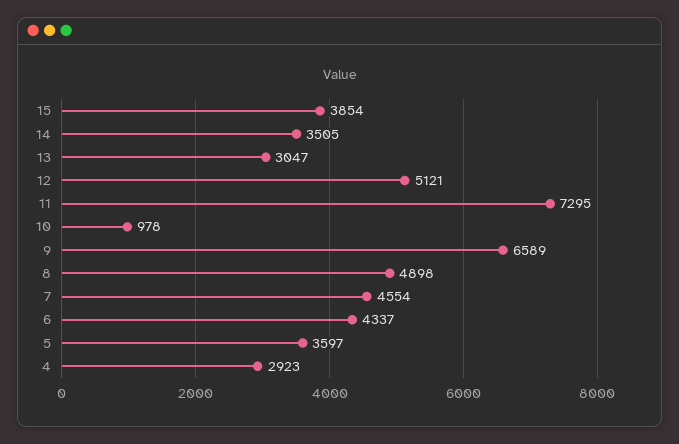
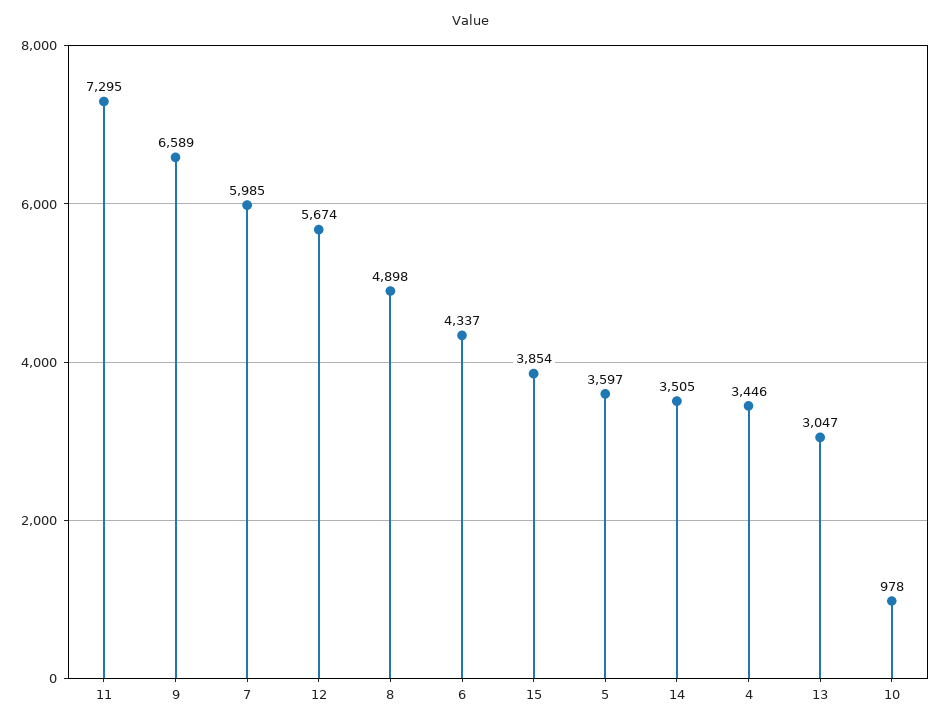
12: 5121 -> 5674
7: 4554 -> 5985
4: 2923 -> 3446

